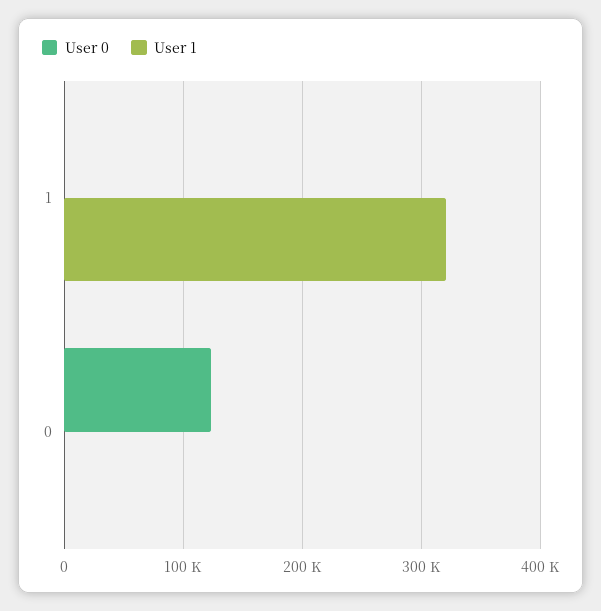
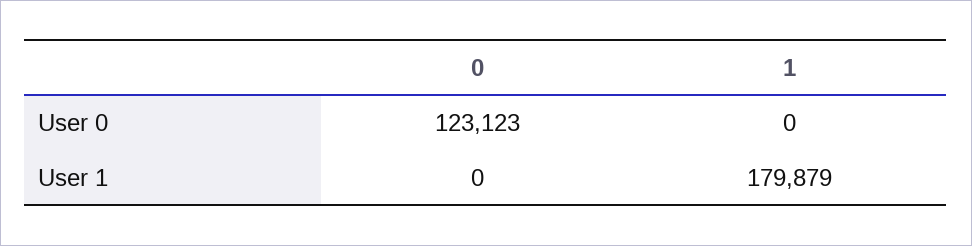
User 1, 1: 320000 -> 179879

